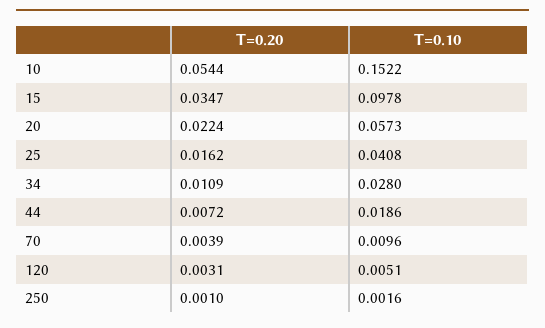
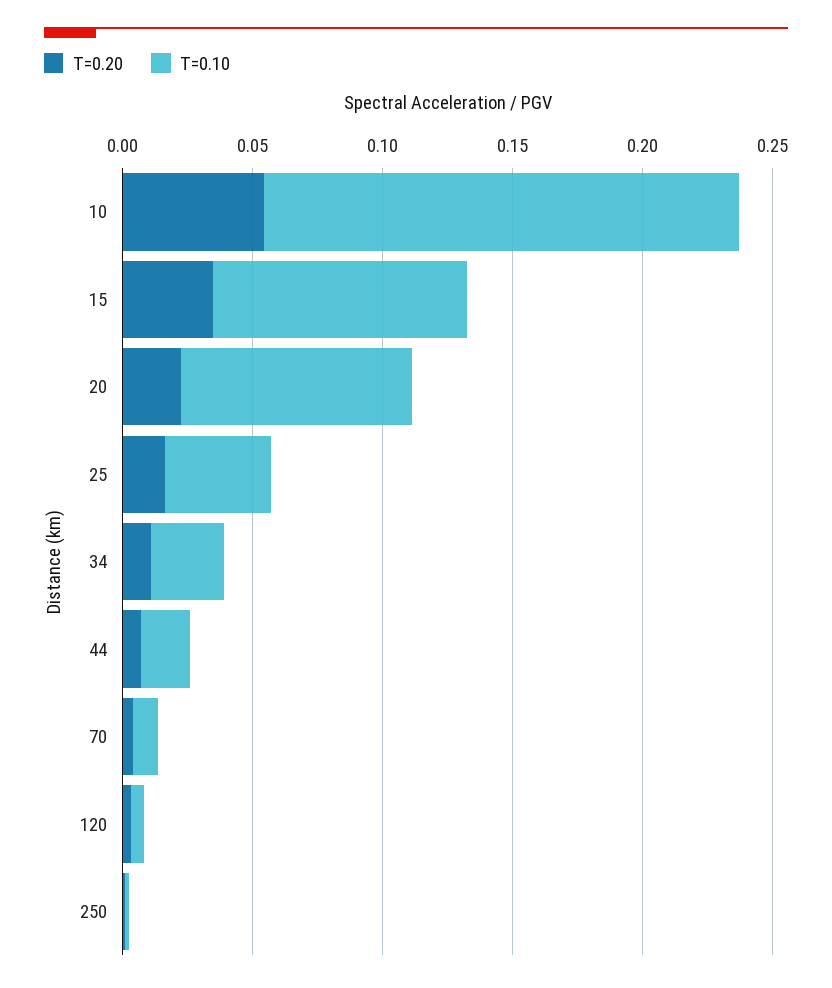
T=0.10, 10: 0.1522 -> 0.18
T=0.10, 20: 0.0573 -> 0.09

